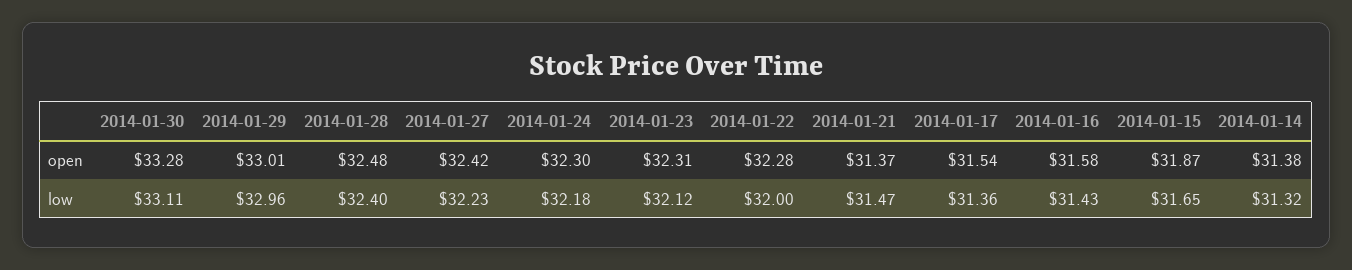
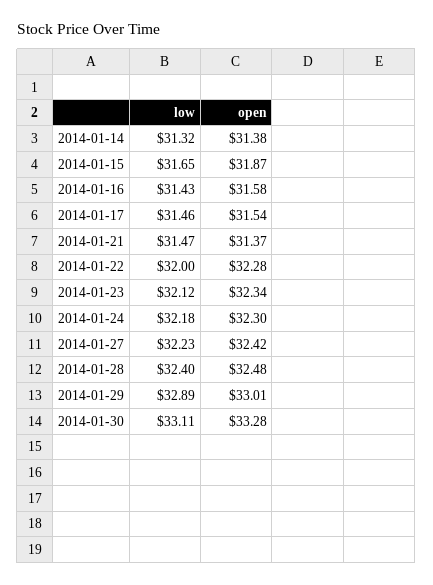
2014-01-23, open: 32.31 -> 32.34
2014-01-29, low: 32.96 -> 32.89
2014-01-17, low: 31.36 -> 31.46

